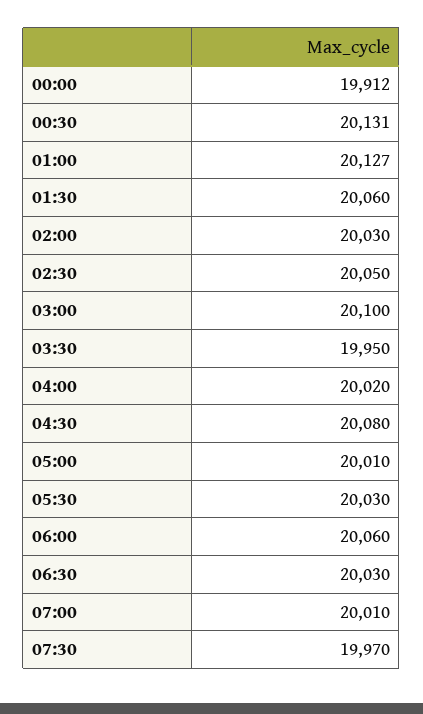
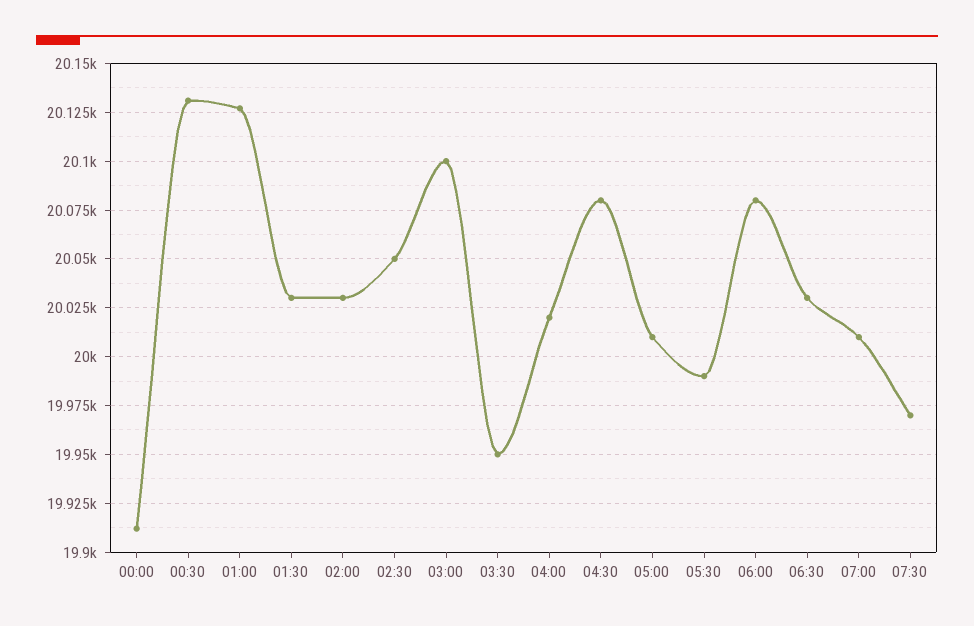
01:30: 20060 -> 20030
05:30: 20030 -> 19990
06:00: 20060 -> 20080

